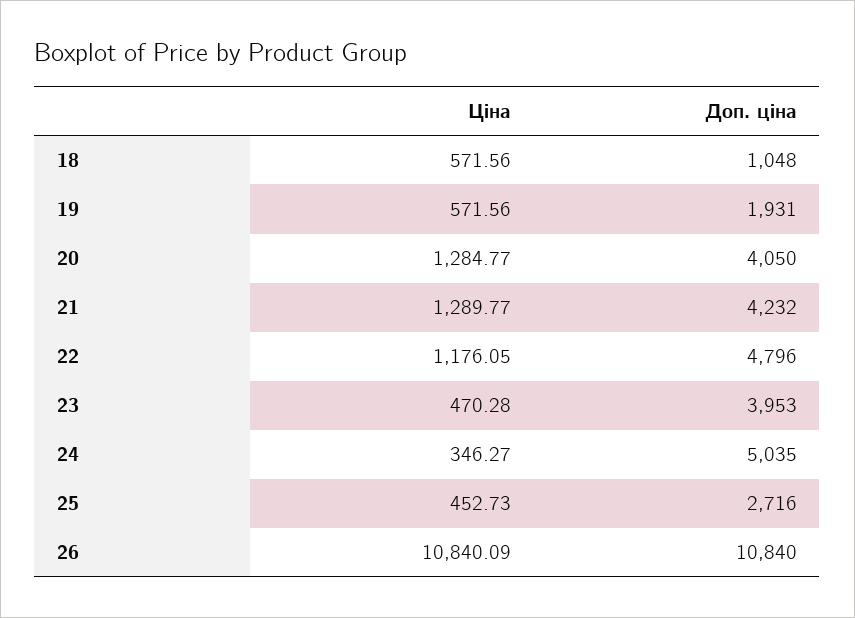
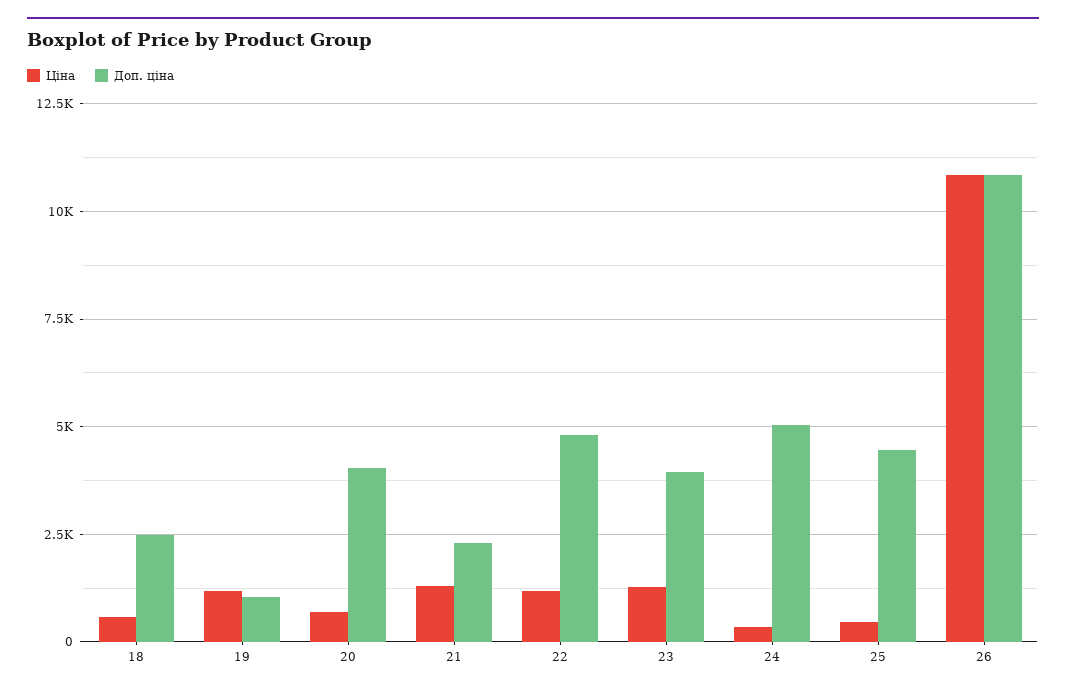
Доп. ціна, 18: 1048 -> 2500
Ціна, 19: 571.56 -> 1250
Доп. ціна, 19: 1931 -> 1000
Ціна, 20: 1284.77 -> 750
Доп. ціна, 21: 4232 -> 2250
Ціна, 23: 470.28 -> 1250
Доп. ціна, 25: 2716 -> 4500

